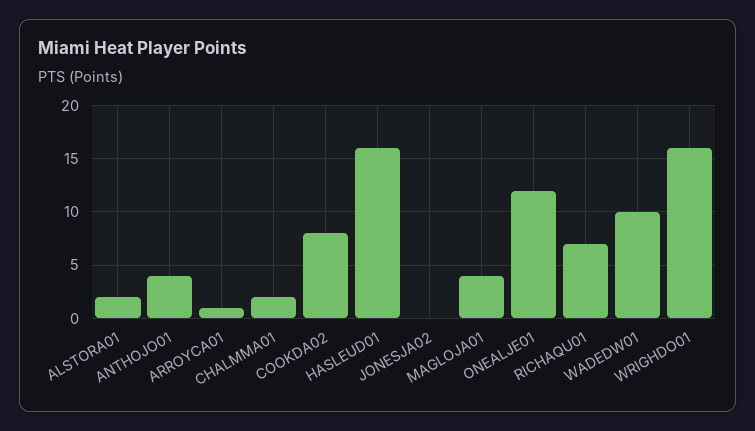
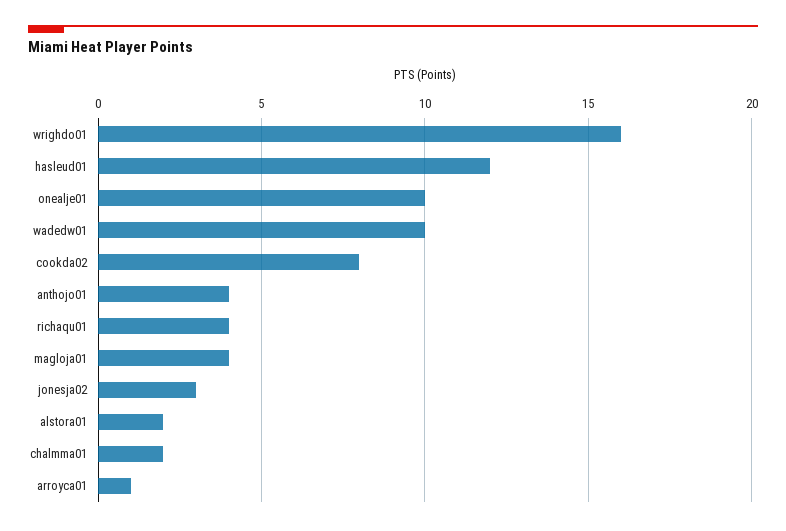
HASLEUD01: 16 -> 12
JONESJA02: 0 -> 3
ONEALJE01: 12 -> 10
RICHAQU01: 7 -> 4

